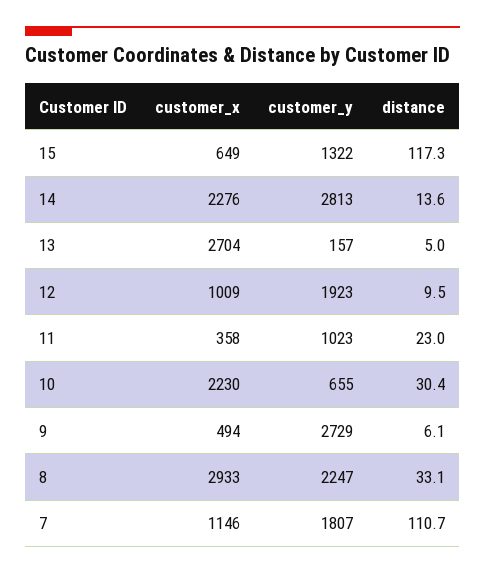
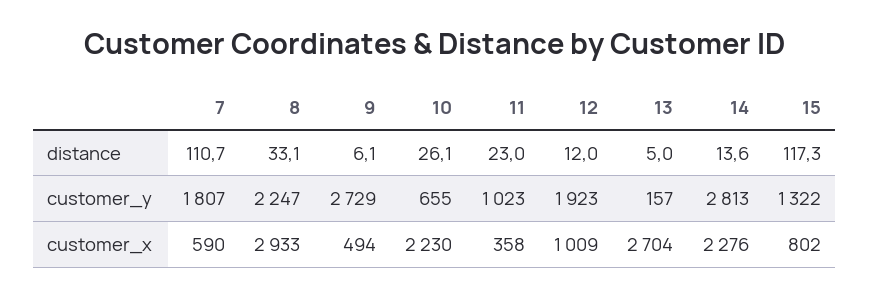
customer_x, 15: 649 -> 802
distance, 12: 9.5 -> 12
distance, 10: 30.4 -> 26.1
customer_x, 7: 1146 -> 590

